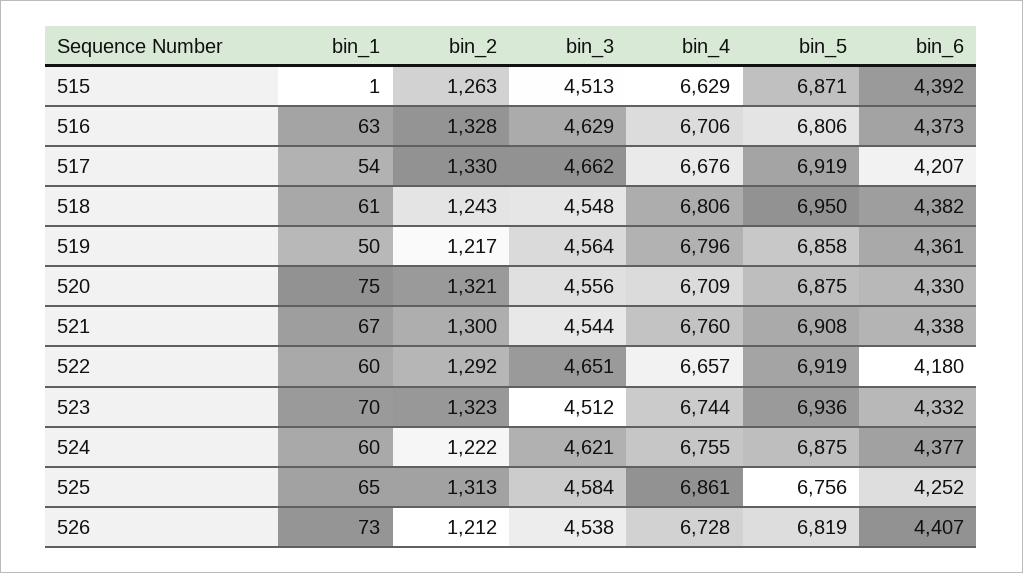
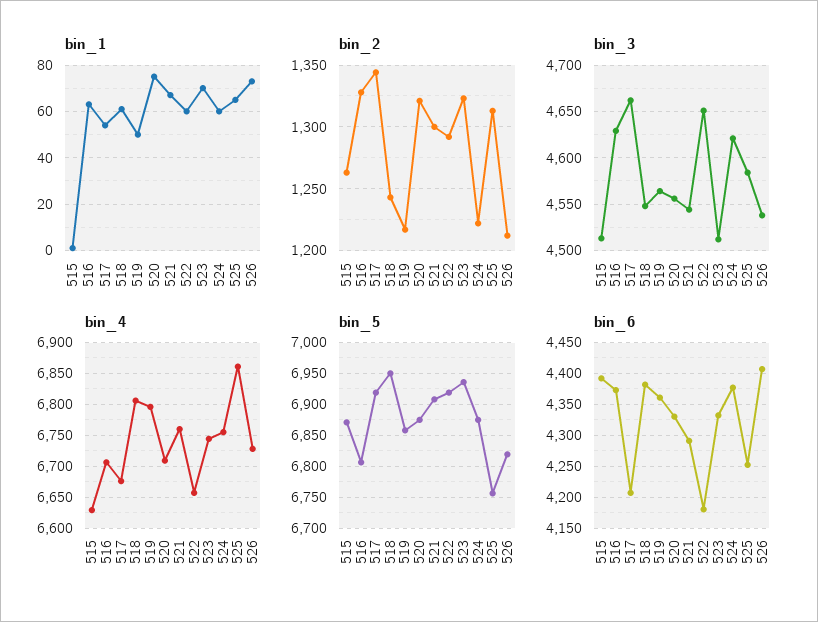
bin_2, 517: 1330 -> 1345
bin_6, 521: 4338 -> 4290

